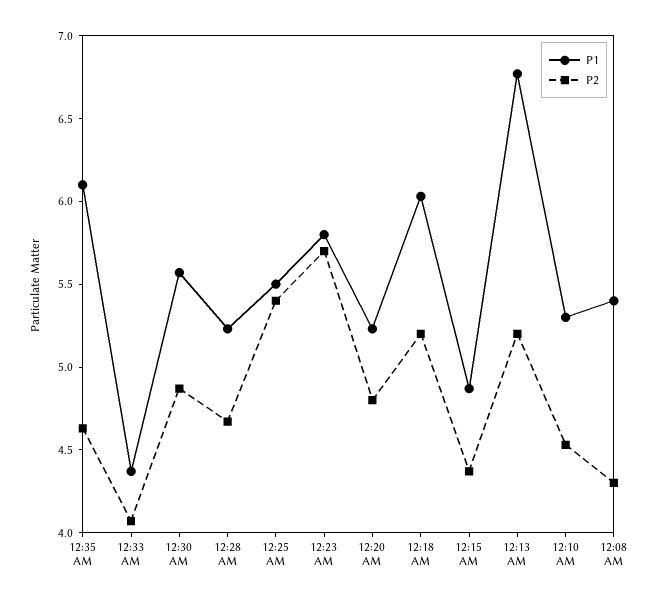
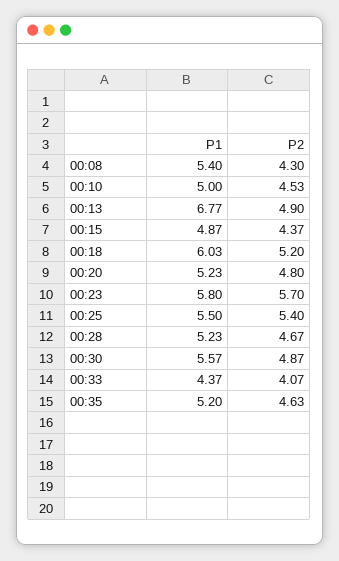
P1, 12:35 AM: 6.1 -> 5.2
P2, 12:13 AM: 5.2 -> 4.9
P1, 12:10 AM: 5.3 -> 5

